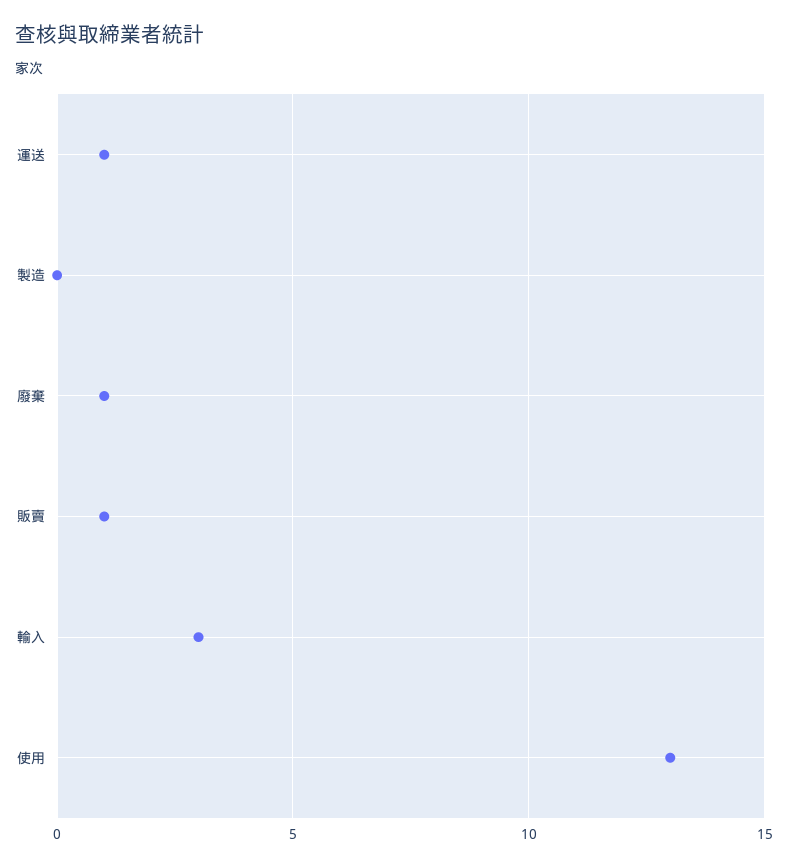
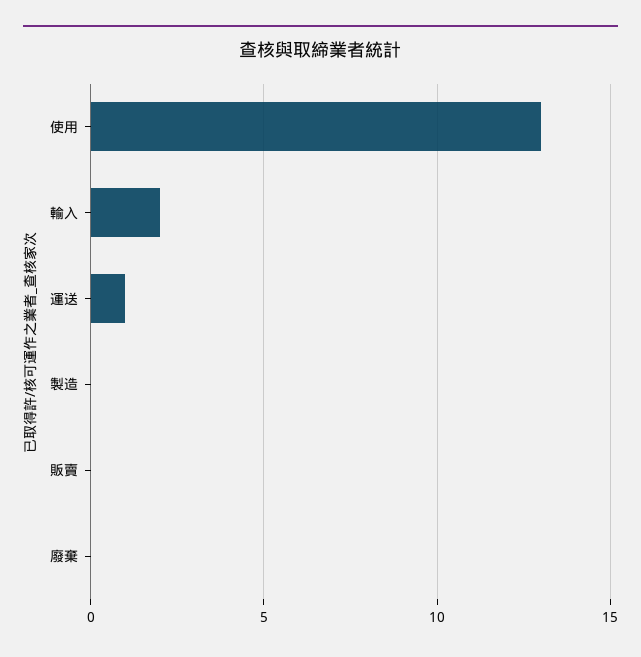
廢棄: 1 -> 0
販賣: 1 -> 0
輸入: 3 -> 2

